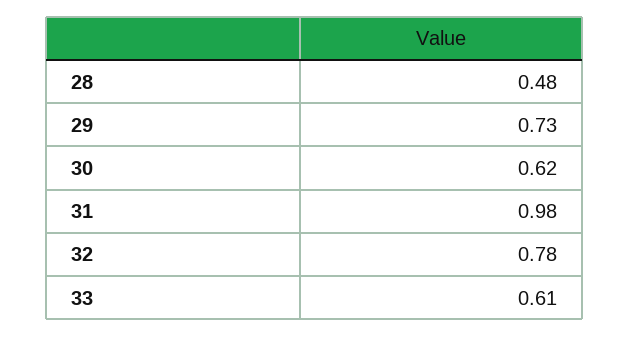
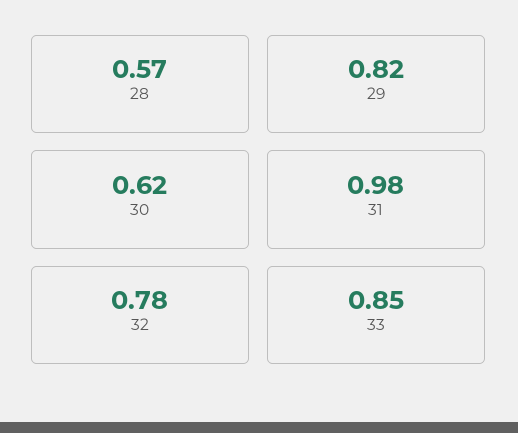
28: 0.48 -> 0.57
29: 0.73 -> 0.82
33: 0.61 -> 0.85

